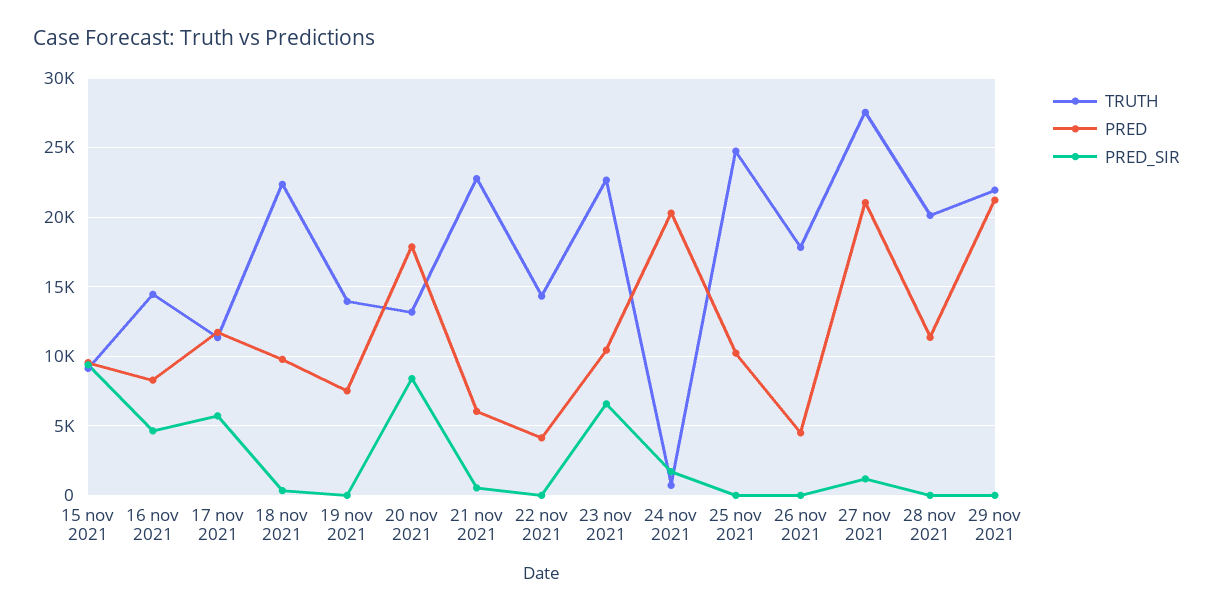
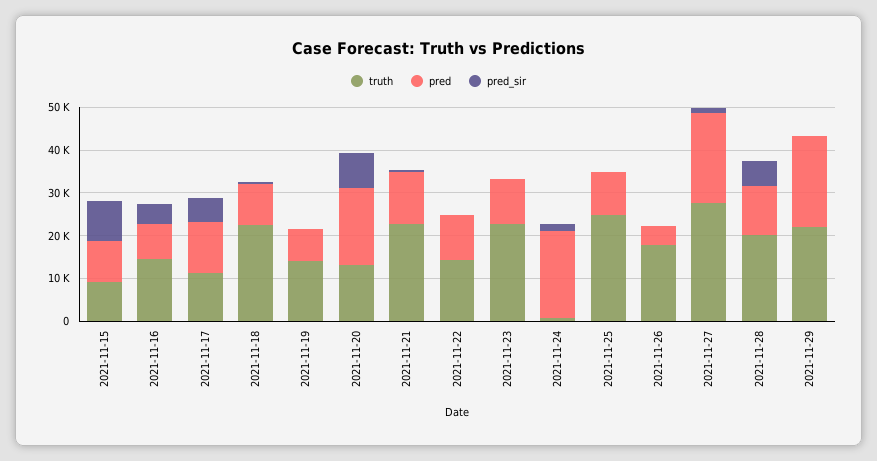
PRED, 21 nov 2021: 6000 -> 12000
PRED, 22 nov 2021: 4000 -> 10000
PRED_SIR, 23 nov 2021: 6500 -> 0
PRED_SIR, 28 nov 2021: 0 -> 6000

